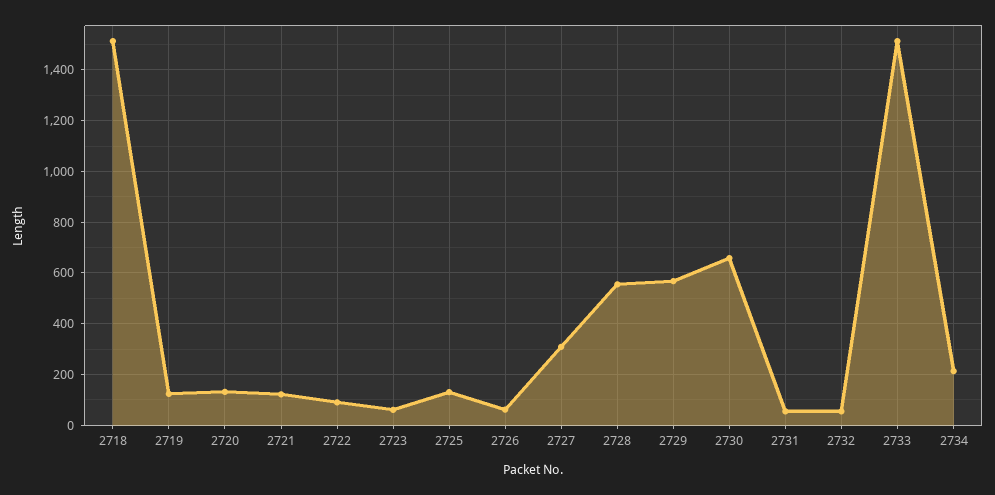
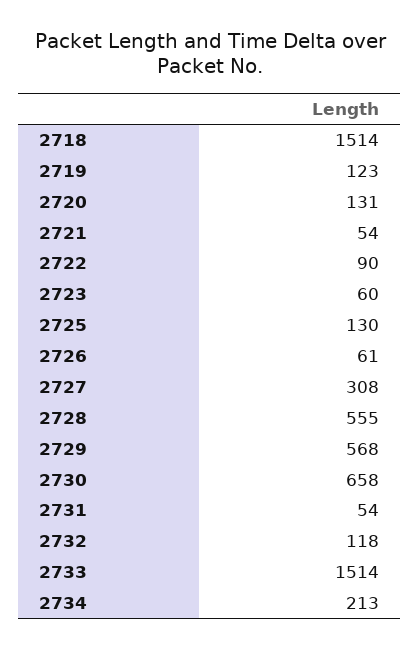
2721: 125 -> 54
2732: 50 -> 118

